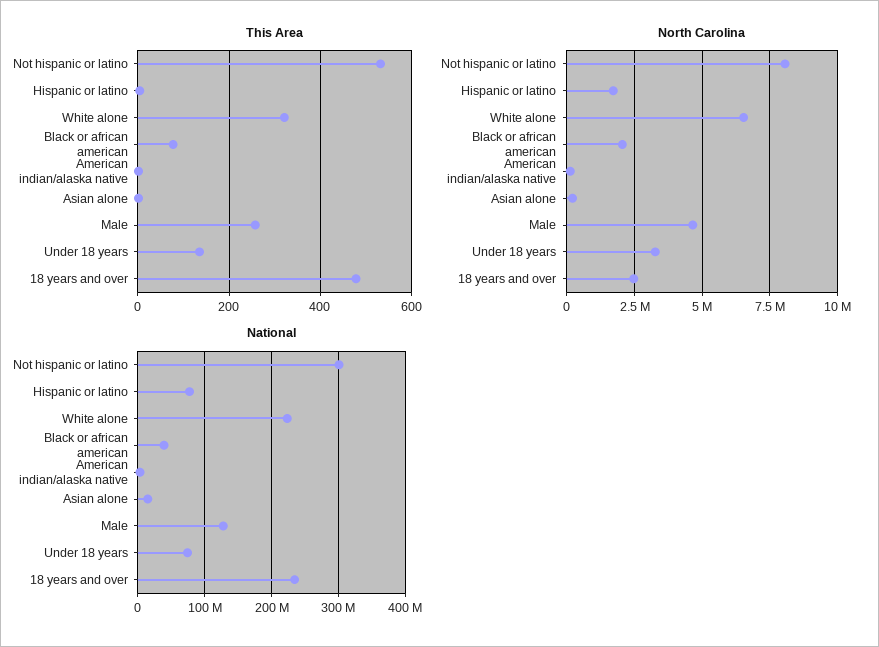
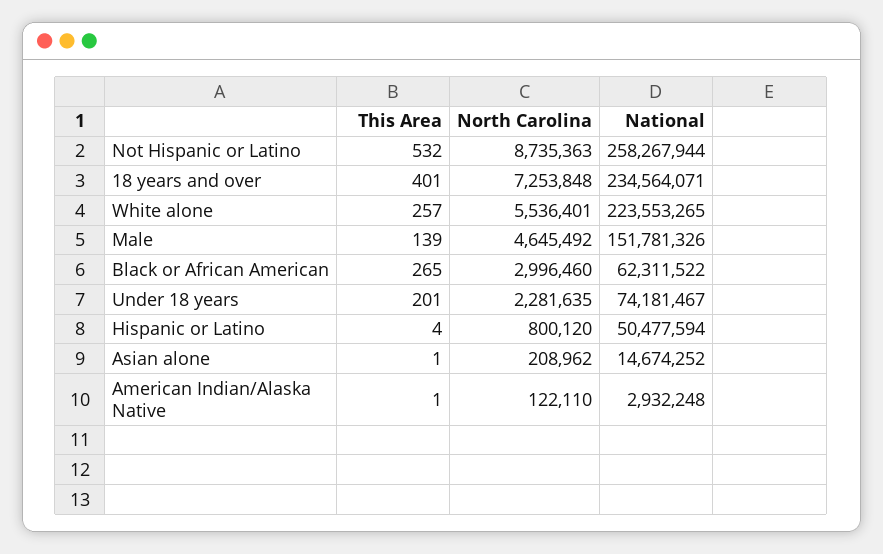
This Area, White alone: 320 -> 257
This Area, Black or african american: 80 -> 265
This Area, Male: 260 -> 139
This Area, Under 18 years: 140 -> 201
This Area, 18 years and over: 480 -> 401
North Carolina, Not hispanic or latino: 8000000 -> 8735363
North Carolina, Hispanic or latino: 1750000 -> 800120
North Carolina, White alone: 6500000 -> 5536401
North Carolina, Black or african american: 2000000 -> 2996460
North Carolina, Under 18 years: 3250000 -> 2281635
North Carolina, 18 years and over: 2500000 -> 7253848
National, Not hispanic or latino: 300000000 -> 258267944
National, Hispanic or latino: 80000000 -> 50477594
National, Black or african american: 40000000 -> 62311522
National, Male: 130000000 -> 151781326

